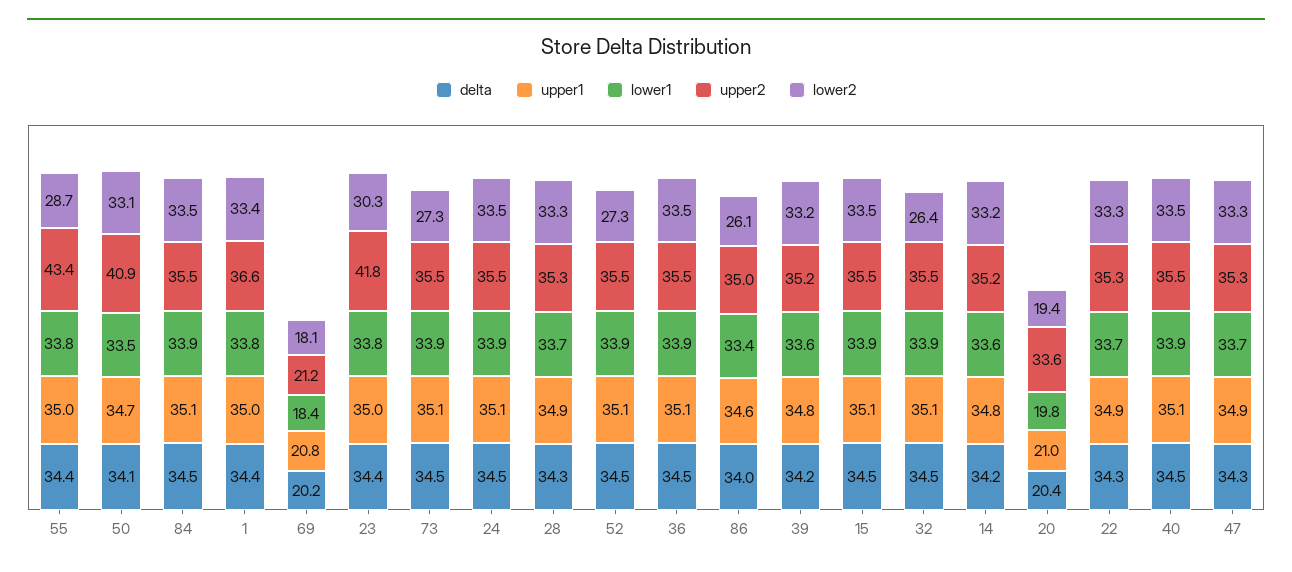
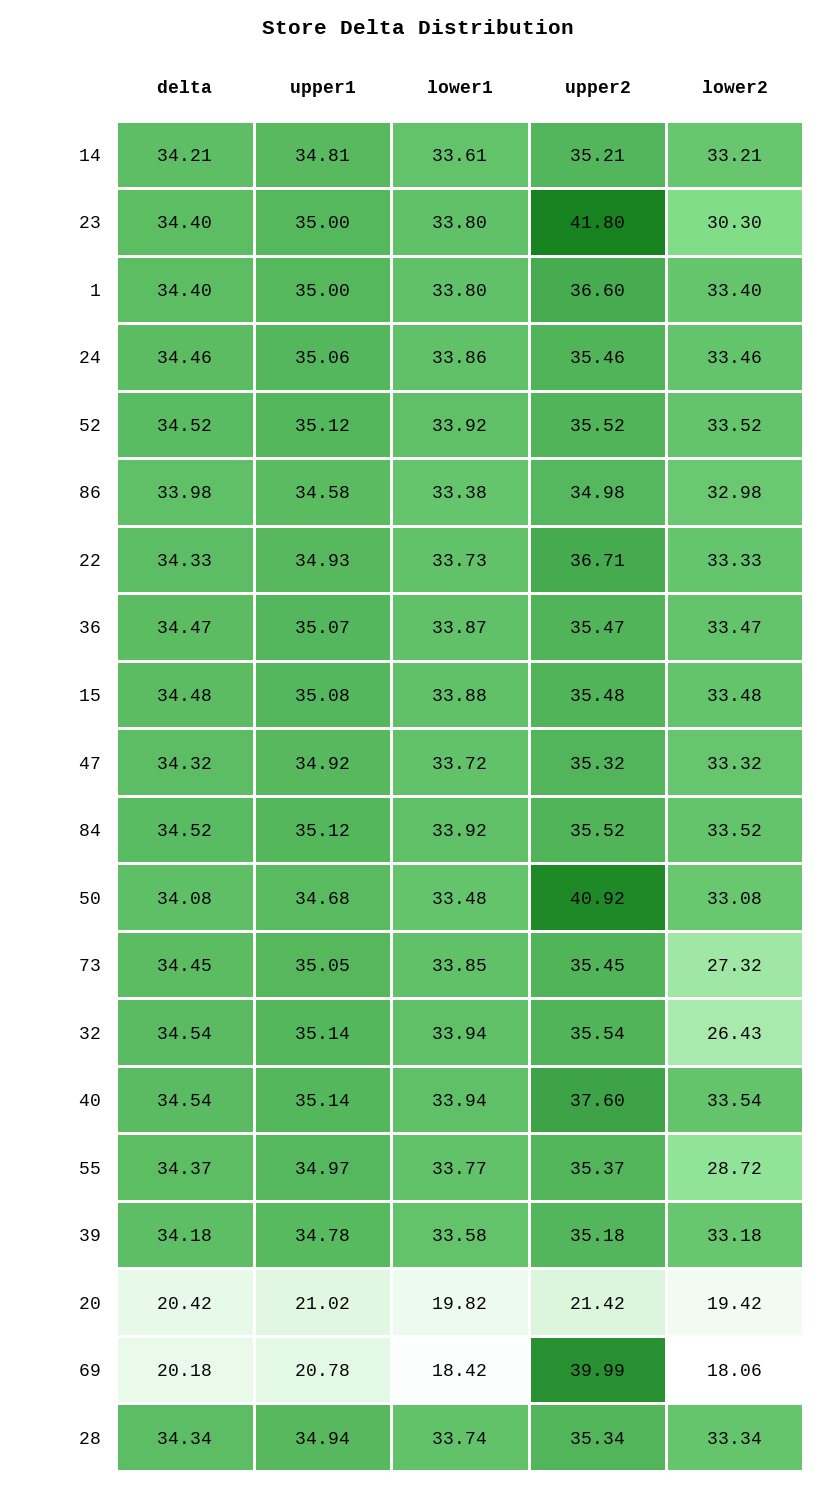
upper2, 55: 43.4 -> 35.37
upper2, 69: 21.2 -> 39.99
lower2, 52: 27.3 -> 33.52
lower2, 86: 26.1 -> 32.98
upper2, 20: 33.6 -> 21.42
upper2, 22: 35.3 -> 36.71
upper2, 40: 35.5 -> 37.6

